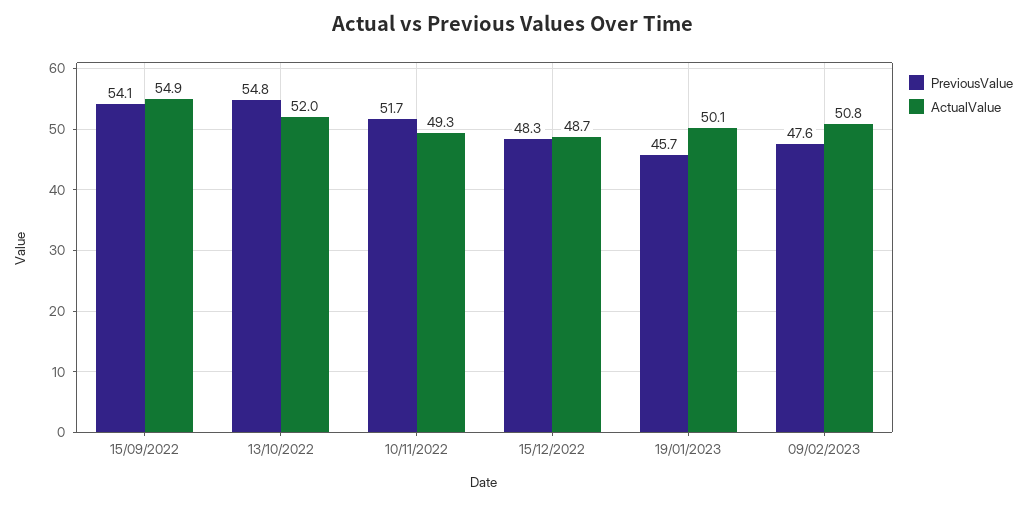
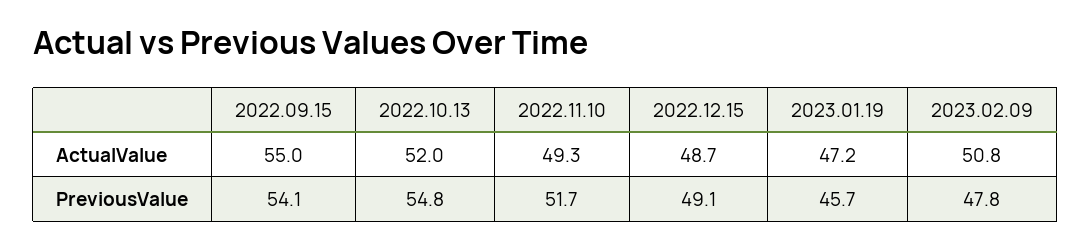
ActualValue, 15/09/2022: 54.9 -> 55
PreviousValue, 15/12/2022: 48.3 -> 49.1
ActualValue, 19/01/2023: 50.1 -> 47.2
PreviousValue, 09/02/2023: 47.6 -> 47.8

